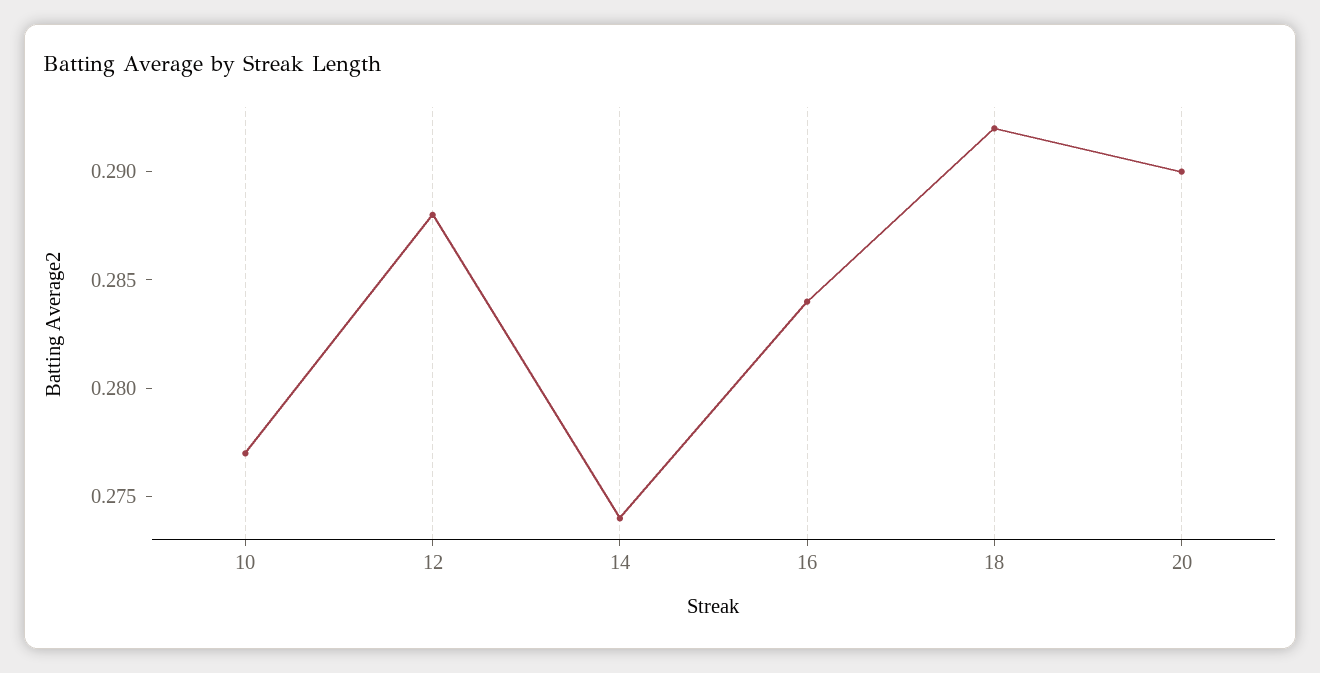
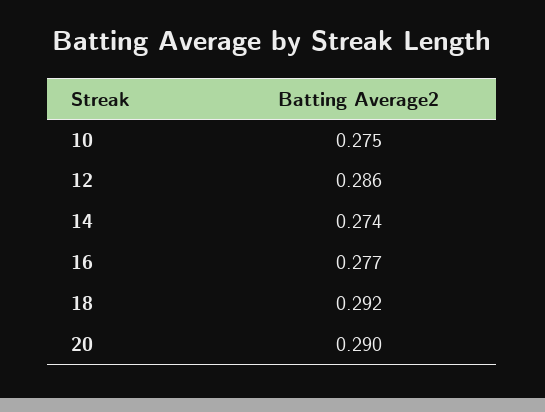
10: 0.277 -> 0.275
12: 0.288 -> 0.286
16: 0.284 -> 0.277

